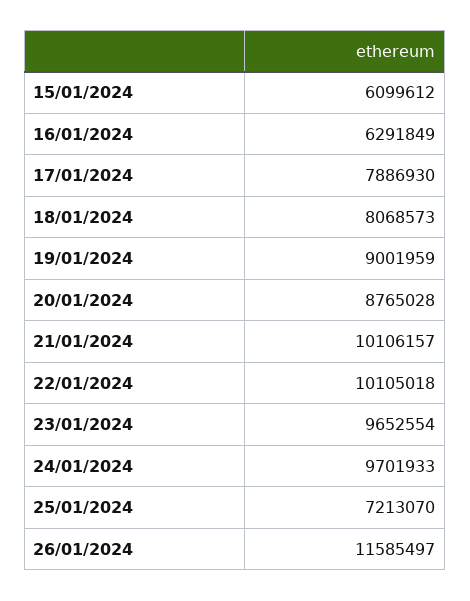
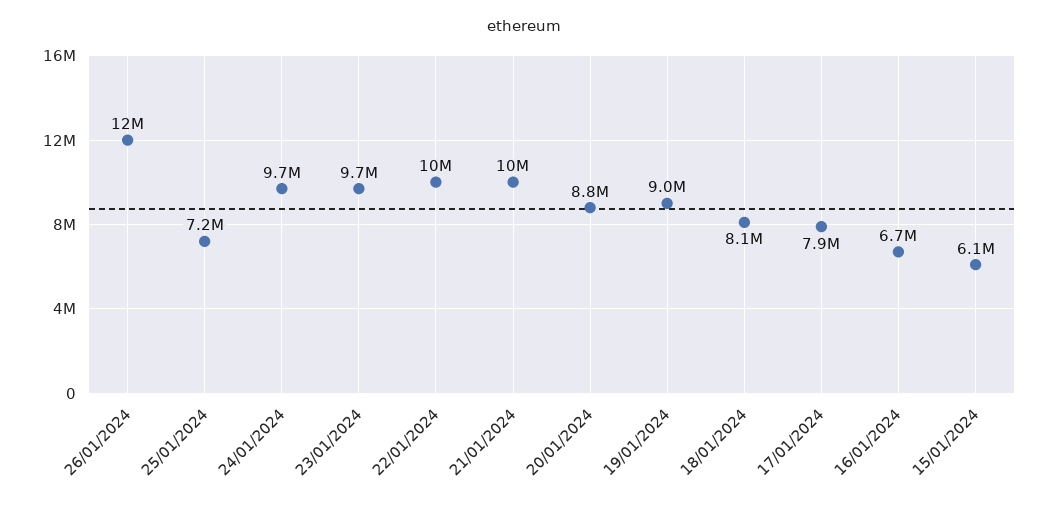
16/01/2024: 6291849 -> 6700000

